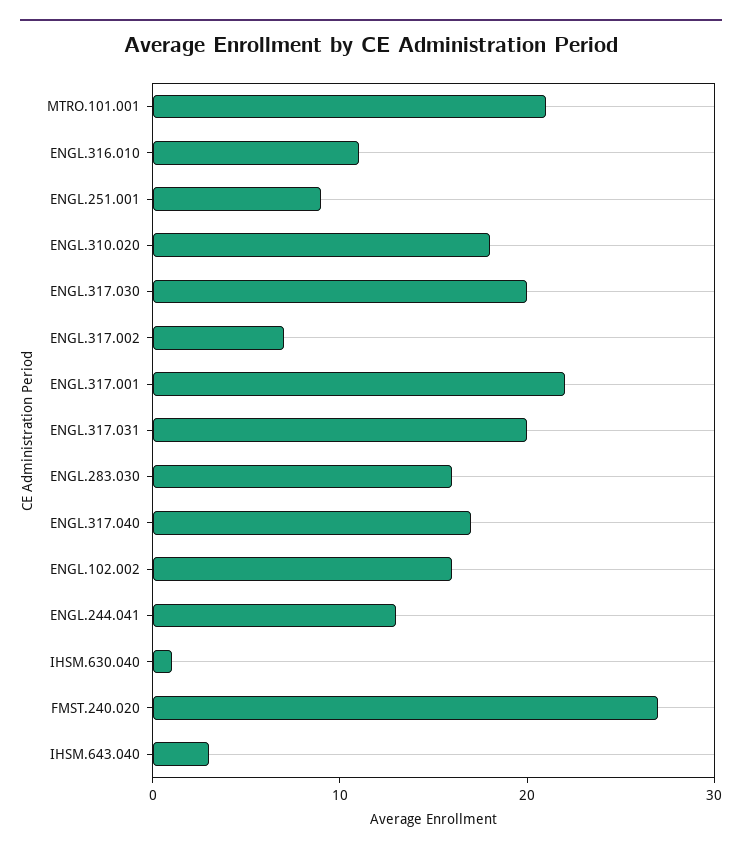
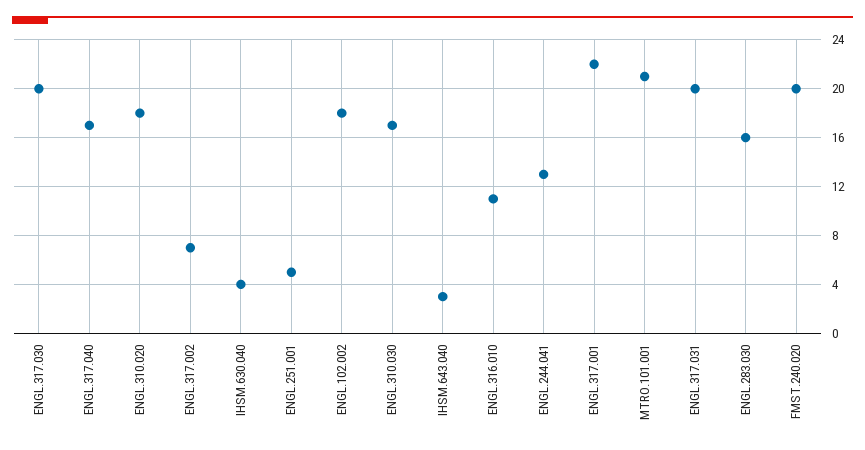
ENGL.251.001: 9 -> 5
ENGL.102.002: 16 -> 18
IHSM.630.040: 1 -> 4
FMST.240.020: 27 -> 20
ENGL.310.030: none -> 17

